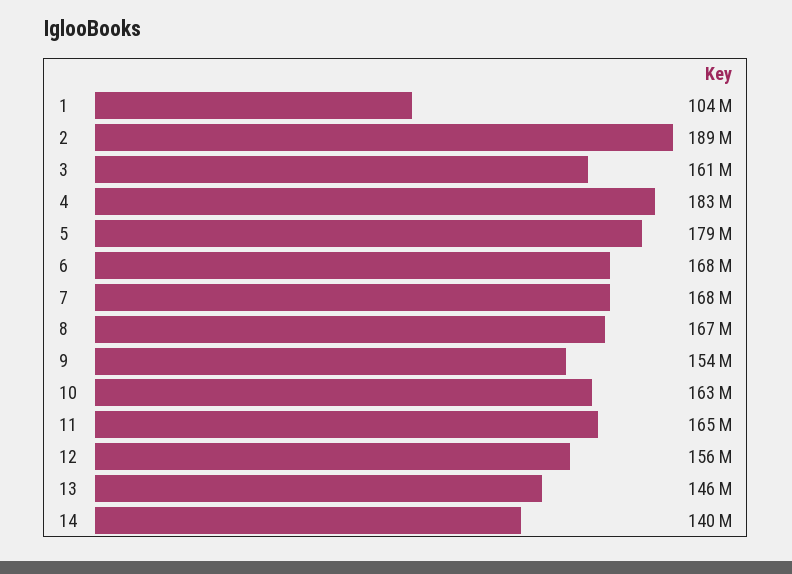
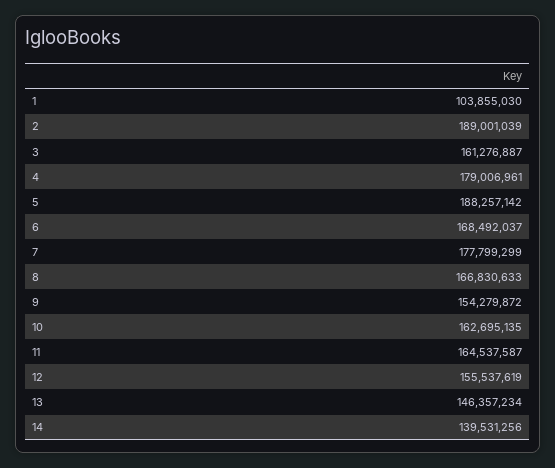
4: 183000000 -> 179006961
5: 179000000 -> 188257142
7: 168000000 -> 177799299

